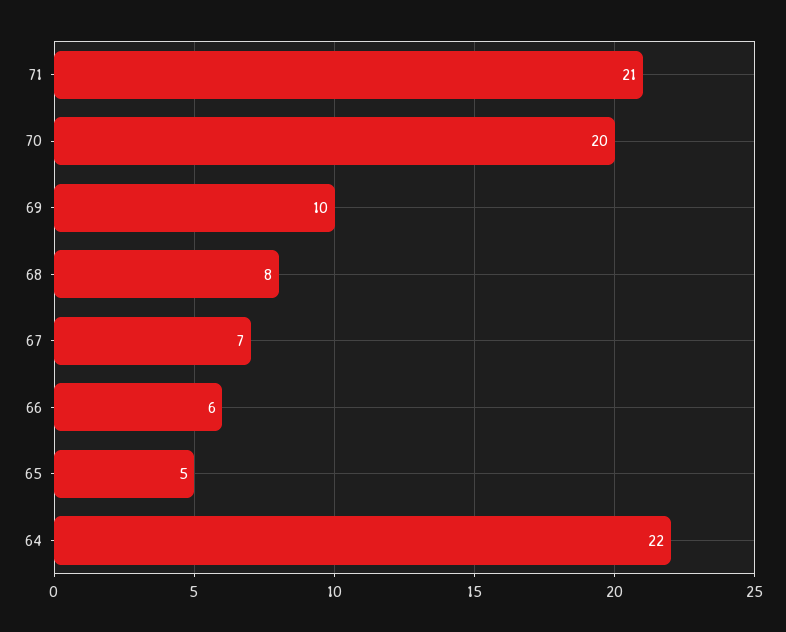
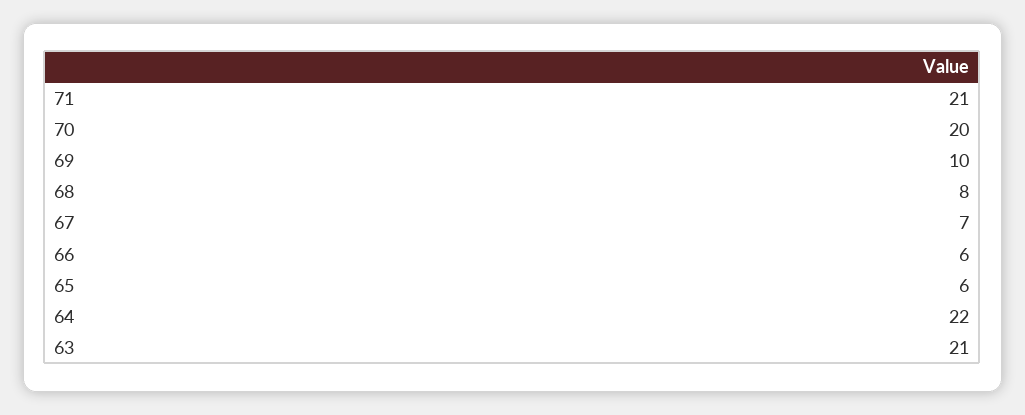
65: 5 -> 6
63: none -> 21

